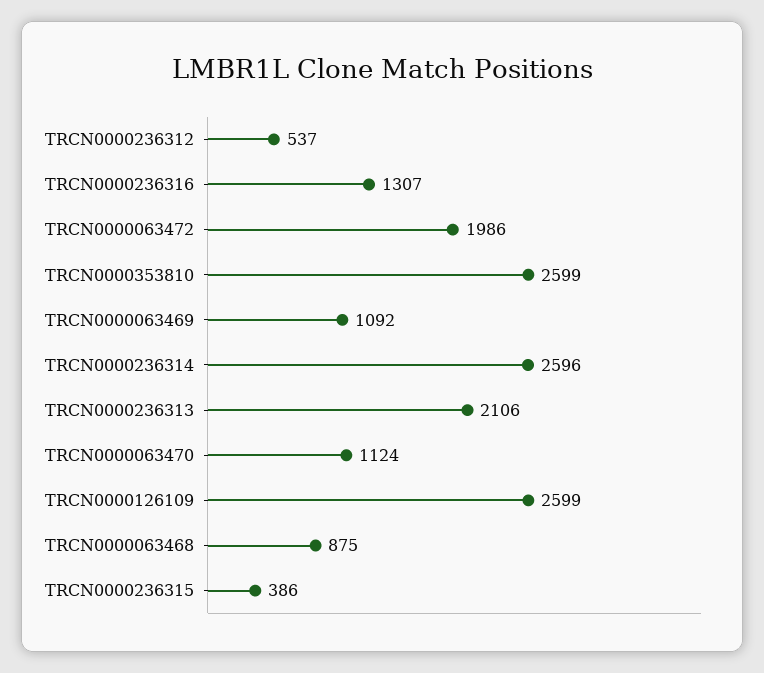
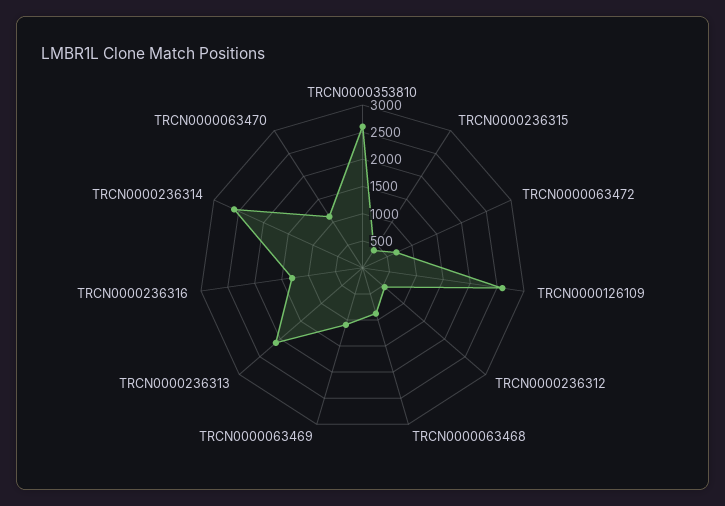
TRCN0000063472: 1986 -> 750

